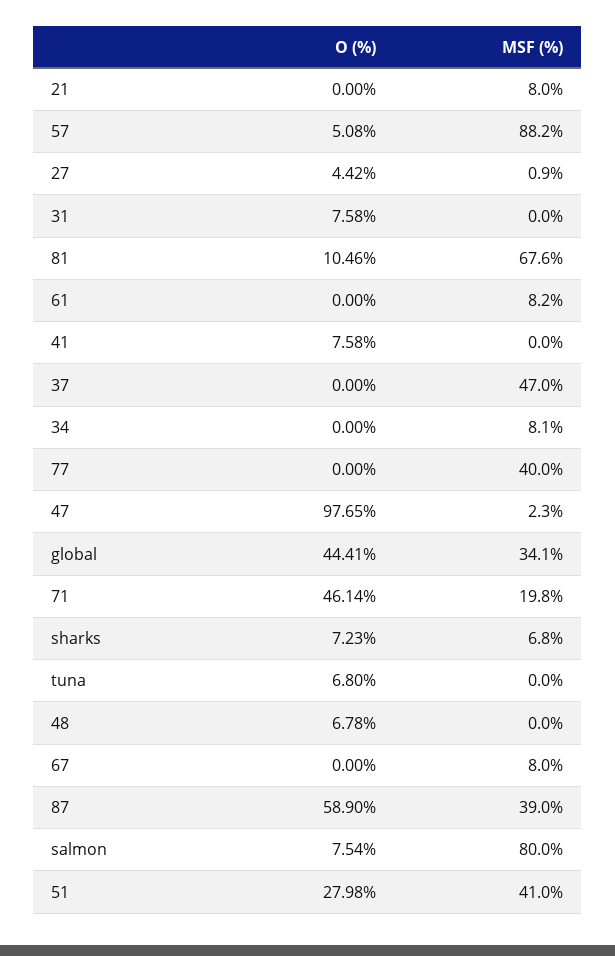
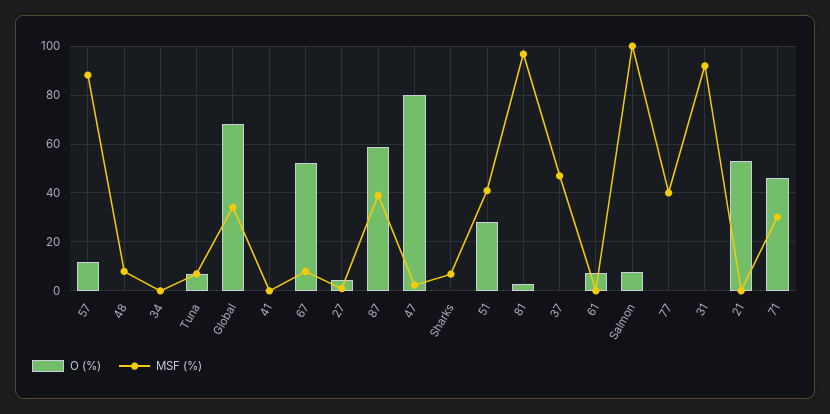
O (%), 21: 0 -> 52.5
MSF (%), 21: 8 -> 0
O (%), 57: 5.08 -> 12.5
O (%), 31: 7.58 -> 0
MSF (%), 31: 0 -> 92.5
O (%), 81: 10.46 -> 2.5
MSF (%), 81: 67.6 -> 97.5
O (%), 61: 0 -> 7.5
MSF (%), 61: 8.2 -> 0
O (%), 41: 7.58 -> 0
MSF (%), 34: 8.1 -> 0
O (%), 47: 97.65 -> 80
O (%), global: 44.41 -> 67.5
MSF (%), 71: 19.8 -> 30
O (%), sharks: 7.23 -> 0
MSF (%), tuna: 0 -> 7.5
O (%), 48: 6.78 -> 0
MSF (%), 48: 0 -> 7.5
O (%), 67: 0 -> 52.5
MSF (%), salmon: 80 -> 100

